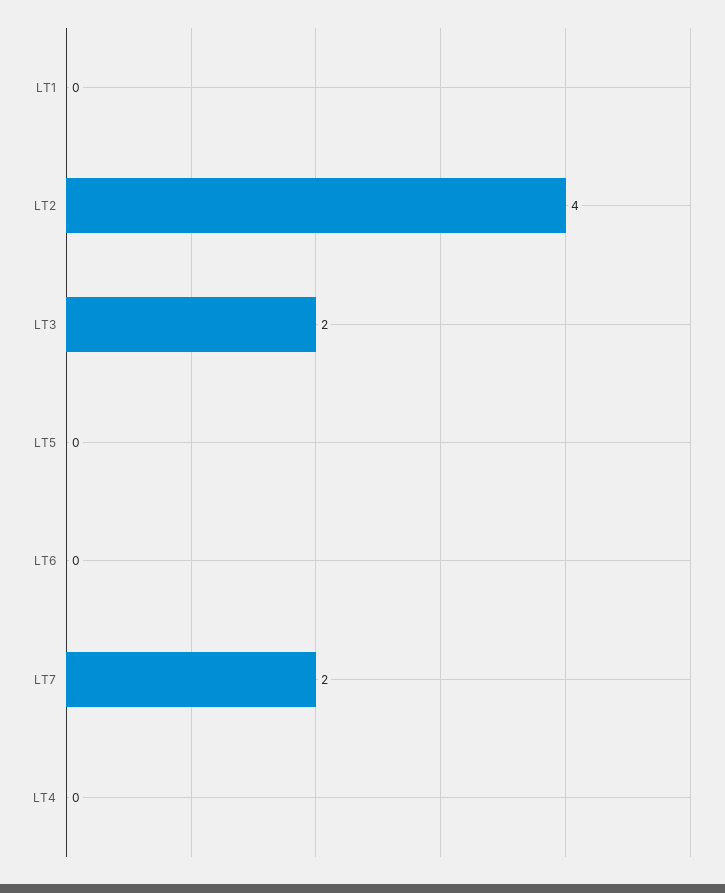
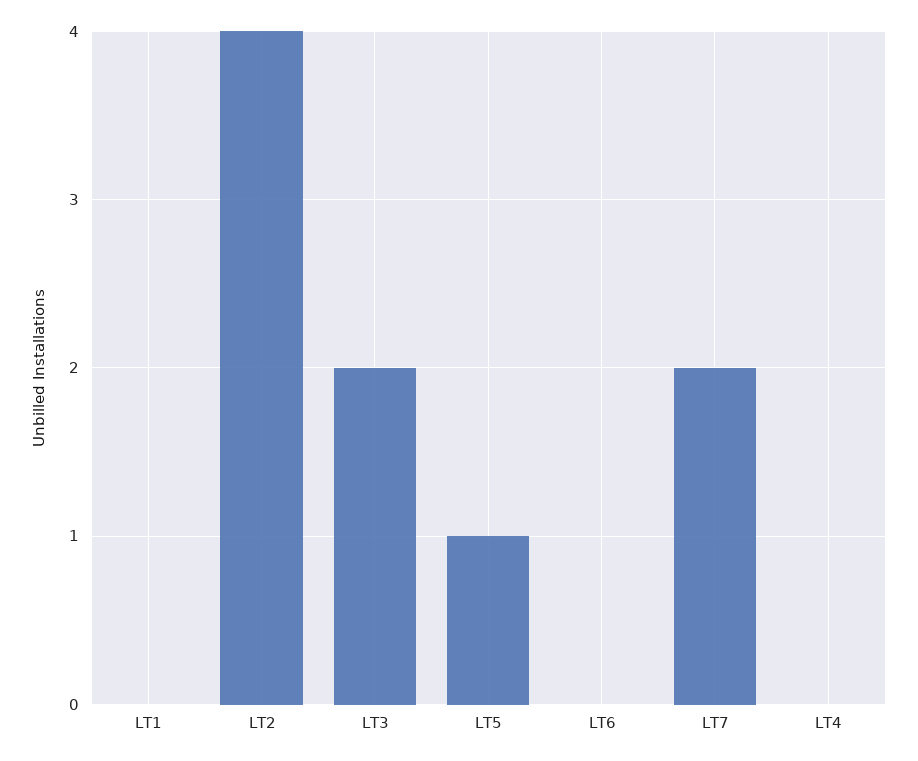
LT5: 0 -> 1

